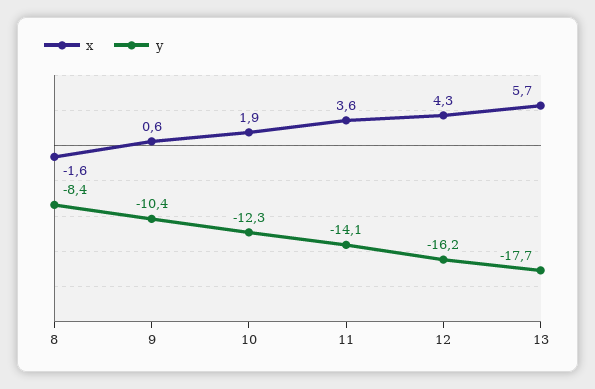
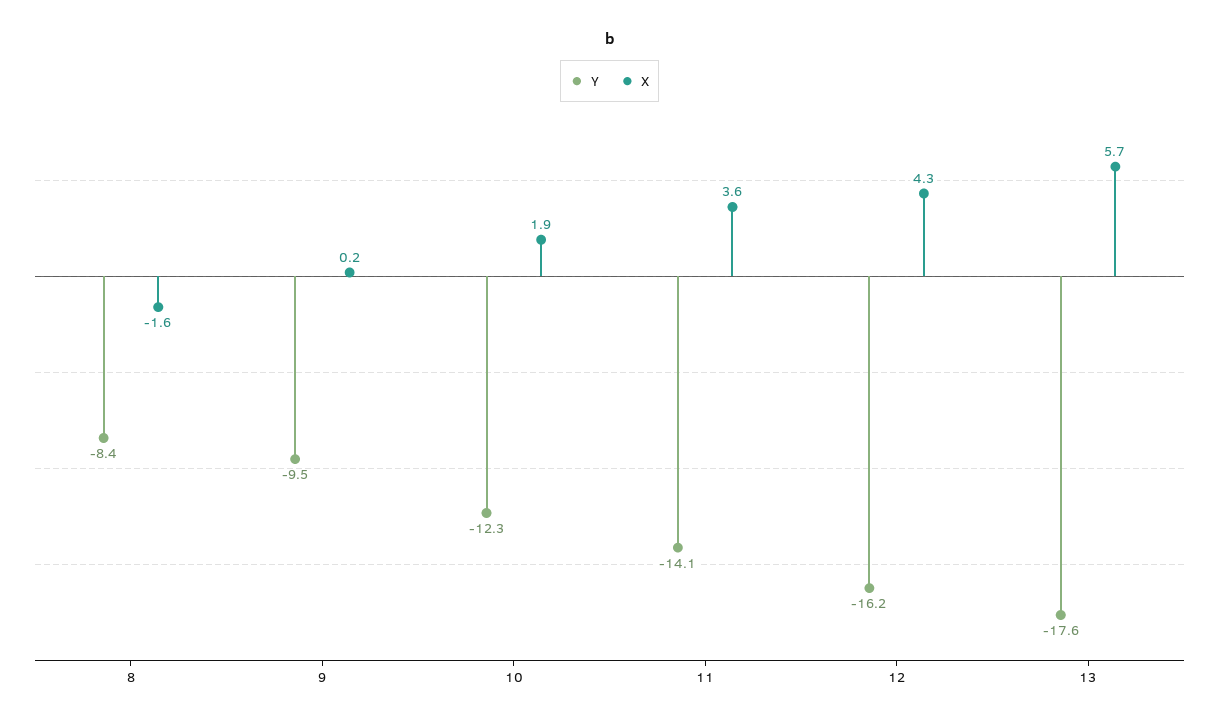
x, 9: 0.6 -> 0.2
y, 9: -10.4 -> -9.5
y, 13: -17.7 -> -17.6

